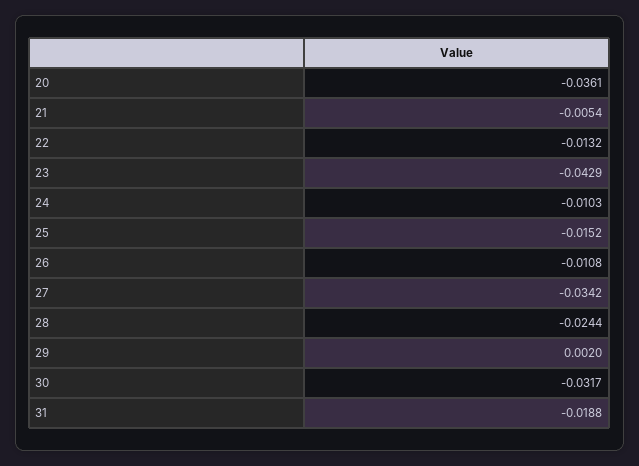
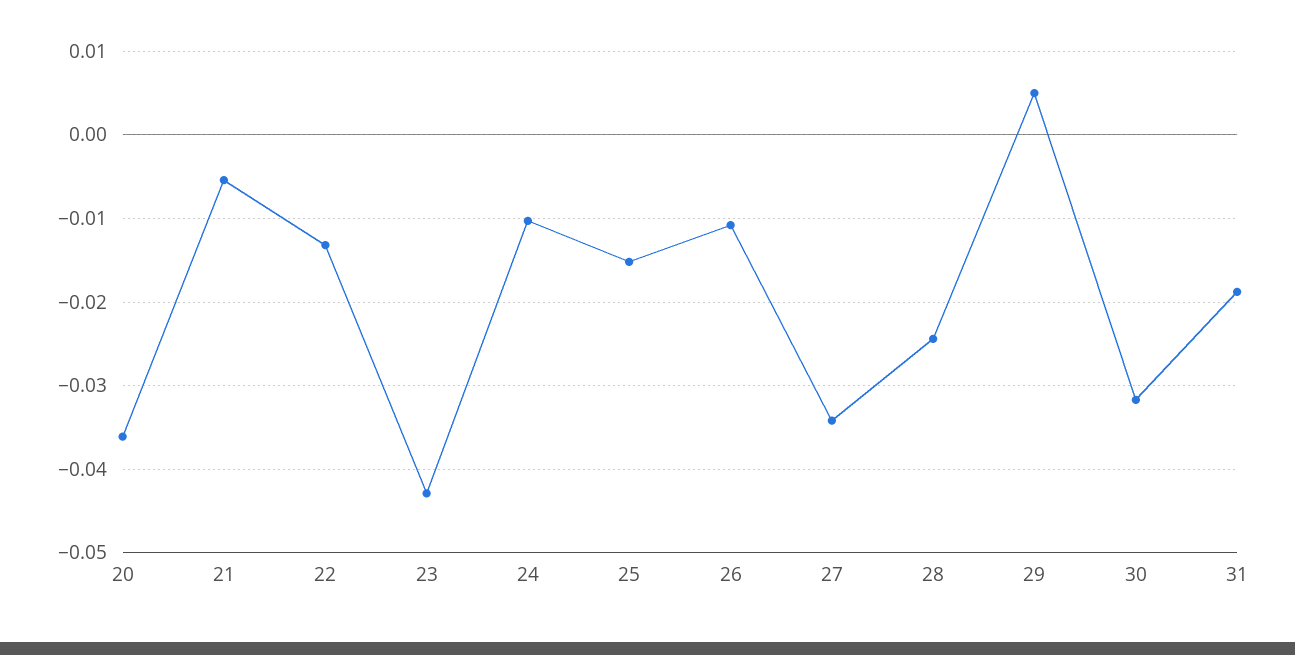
29: 0.002 -> 0.005

